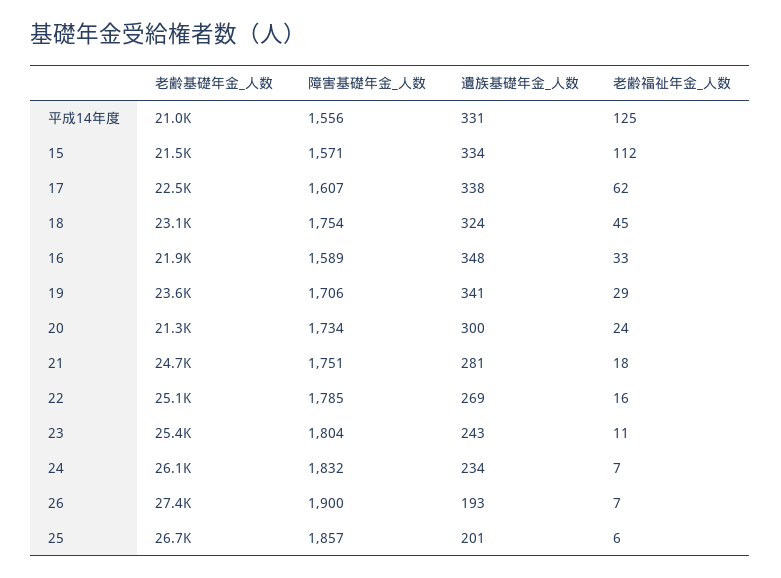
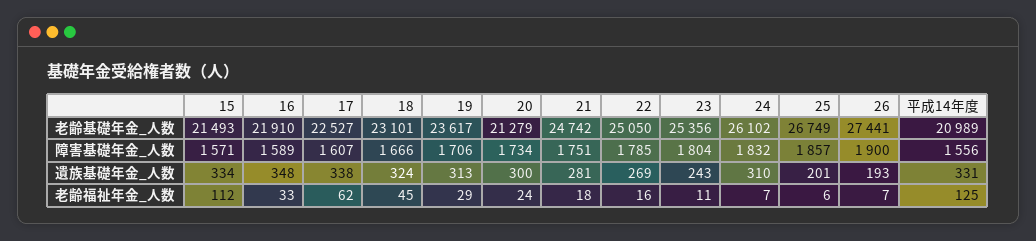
障害基礎年金_人数, 18: 1754 -> 1666
遺族基礎年金_人数, 19: 341 -> 313
遺族基礎年金_人数, 24: 234 -> 310

